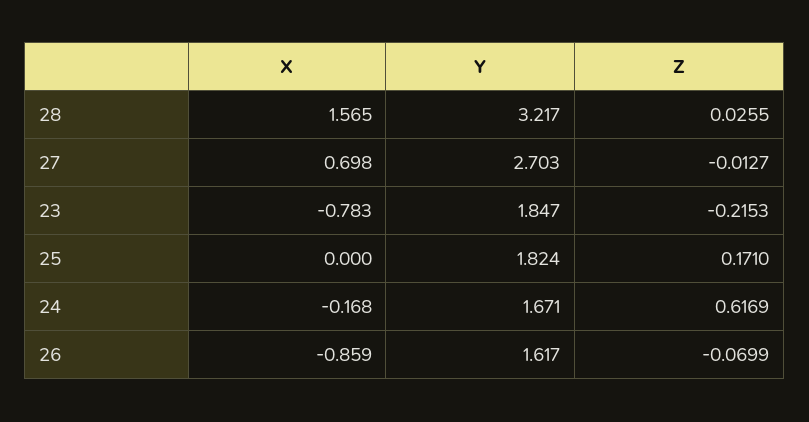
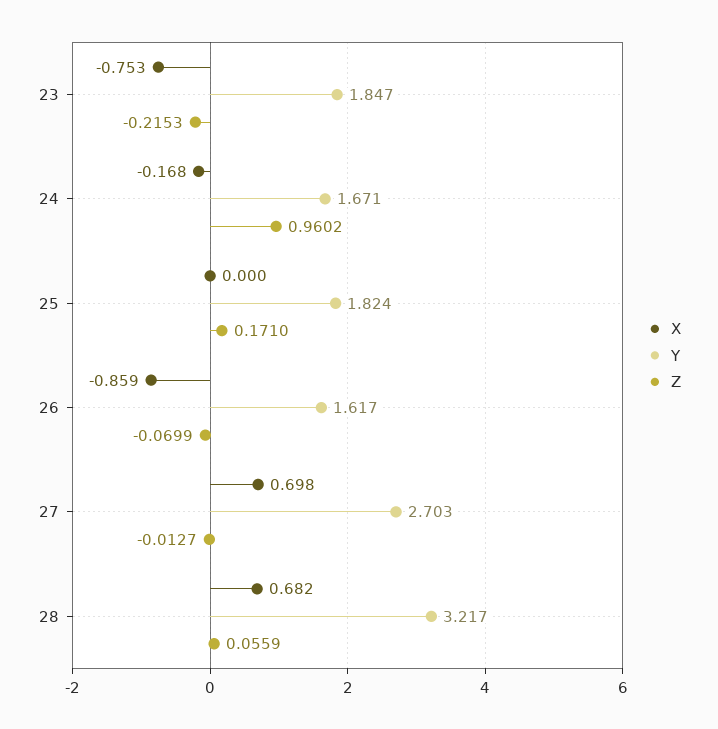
X, 28: 1.565 -> 0.682
Z, 28: 0.0255 -> 0.0559
X, 23: -0.783 -> -0.753
Z, 24: 0.6169 -> 0.9602

